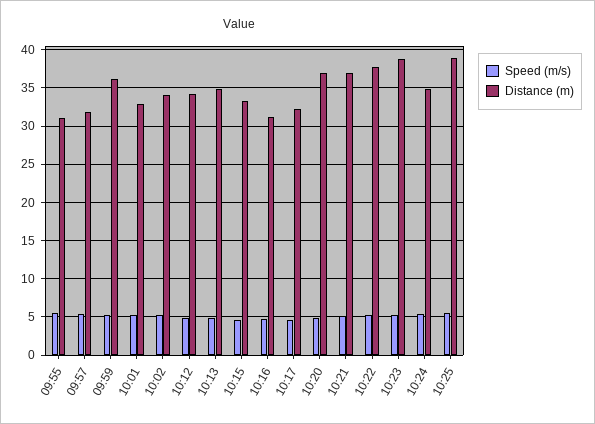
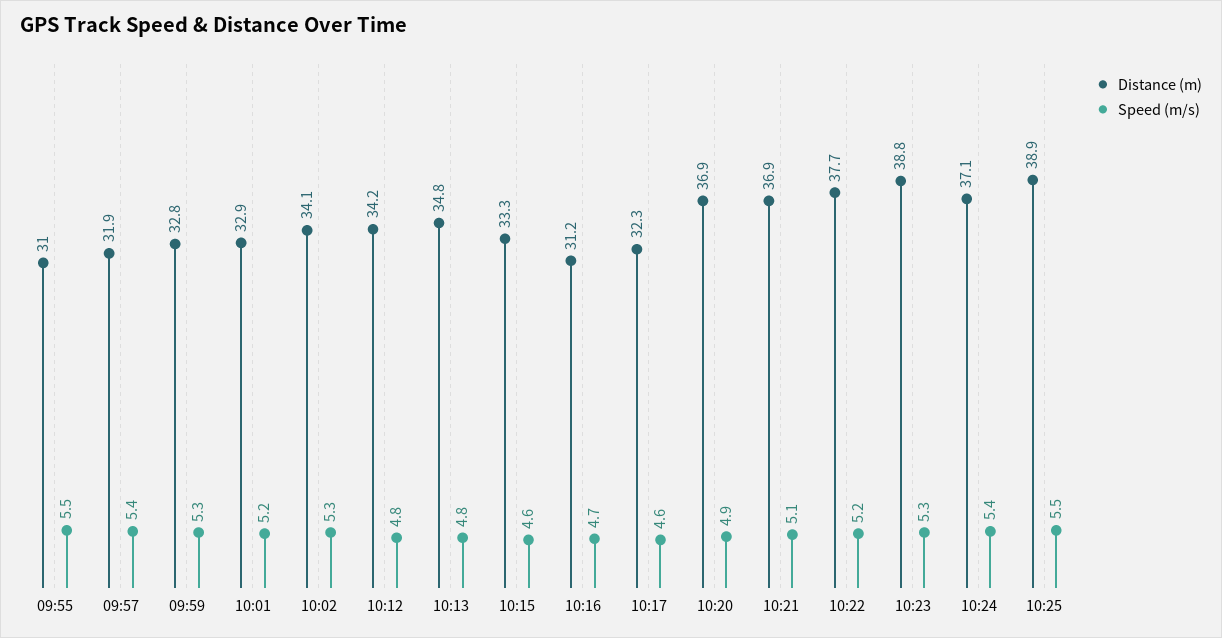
Distance (m), 09:59: 36 -> 32.8
Distance (m), 10:24: 35 -> 37.1

